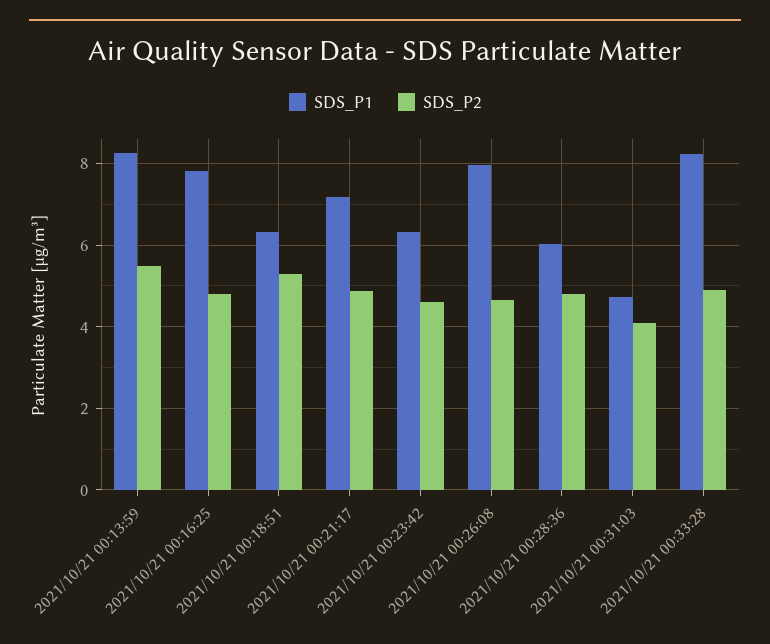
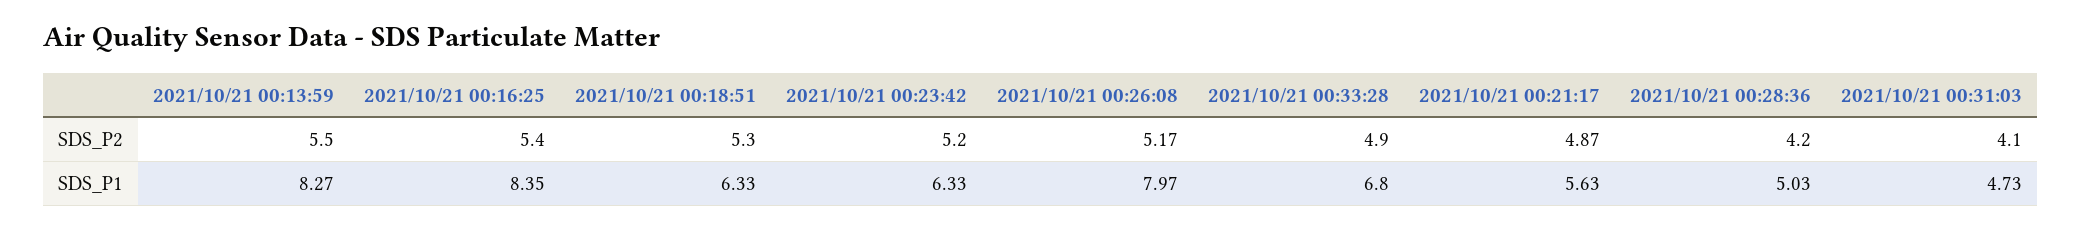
SDS_P1, 2021/10/21 00:16:25: 7.8 -> 8.35
SDS_P2, 2021/10/21 00:16:25: 4.8 -> 5.4
SDS_P1, 2021/10/21 00:21:17: 7.2 -> 5.63
SDS_P2, 2021/10/21 00:23:42: 4.6 -> 5.2
SDS_P2, 2021/10/21 00:26:08: 4.6 -> 5.17
SDS_P1, 2021/10/21 00:28:36: 6 -> 5.03
SDS_P2, 2021/10/21 00:28:36: 4.8 -> 4.2
SDS_P1, 2021/10/21 00:33:28: 8.2 -> 6.8

